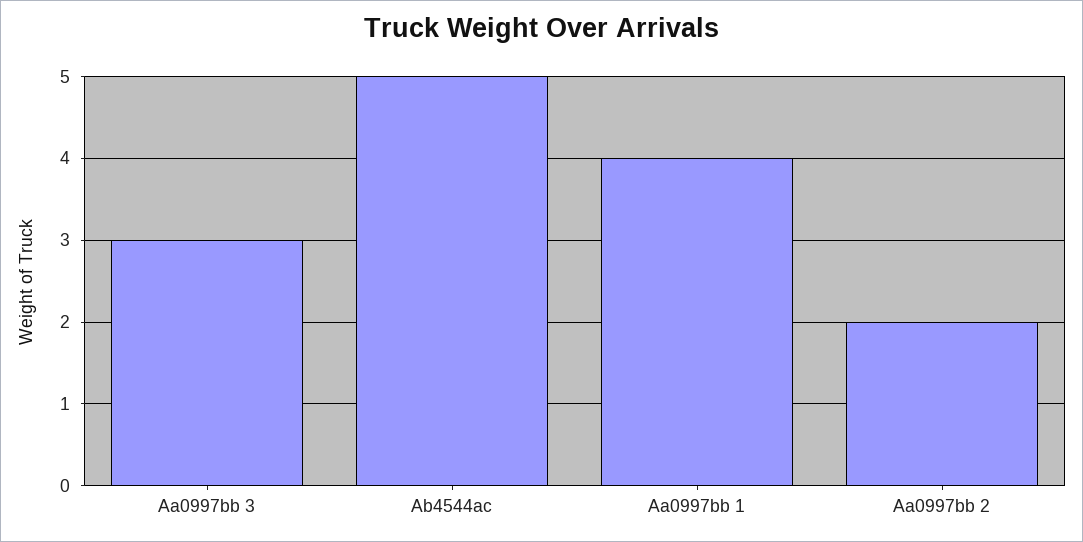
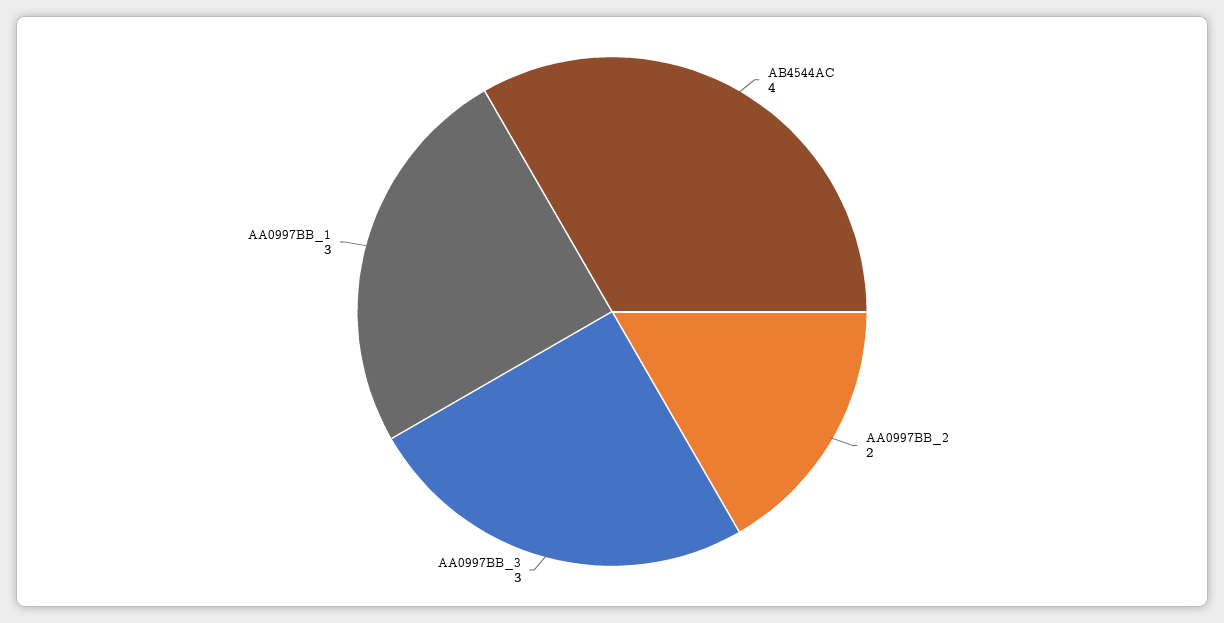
Ab4544ac: 5 -> 4
Aa0997bb 1: 4 -> 3

